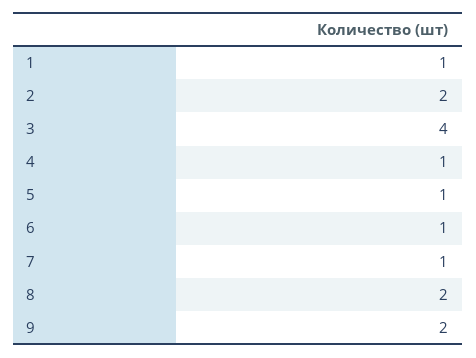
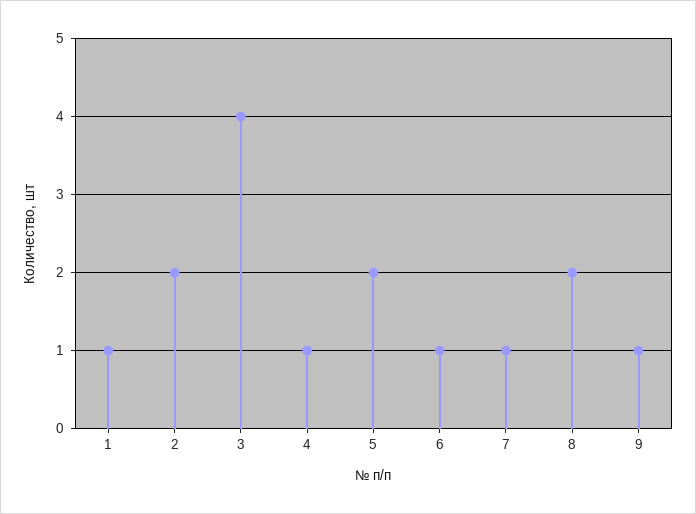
5: 1 -> 2
9: 2 -> 1

